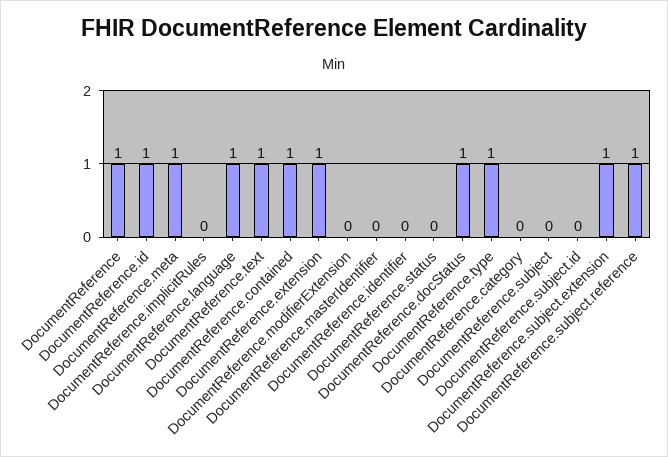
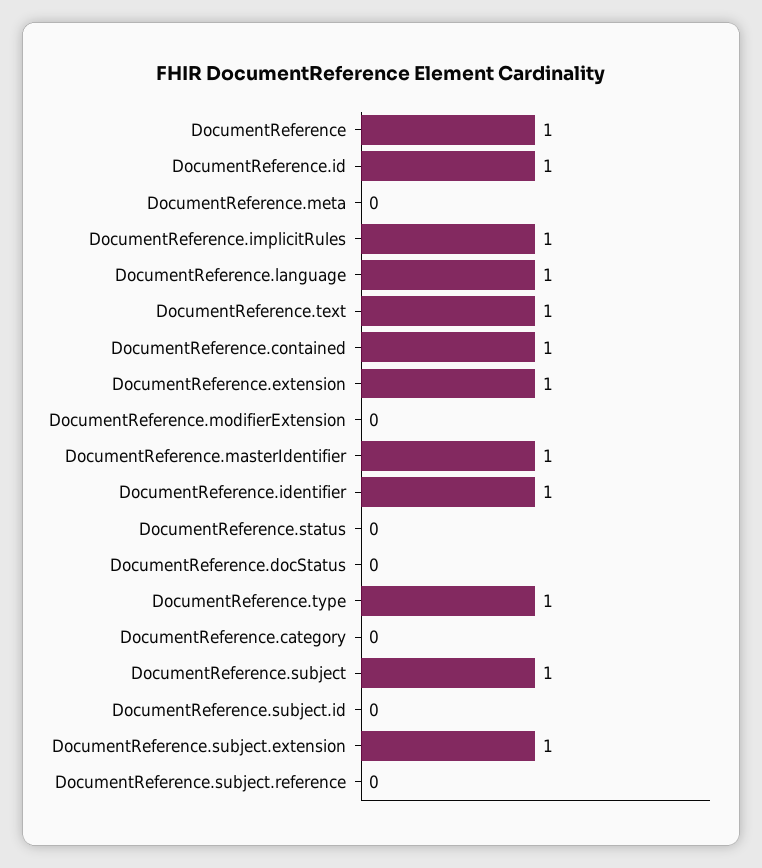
DocumentReference.meta: 1 -> 0
DocumentReference.implicitRules: 0 -> 1
DocumentReference.masterIdentifier: 0 -> 1
DocumentReference.identifier: 0 -> 1
DocumentReference.docStatus: 1 -> 0
DocumentReference.subject: 0 -> 1
DocumentReference.subject.reference: 1 -> 0

